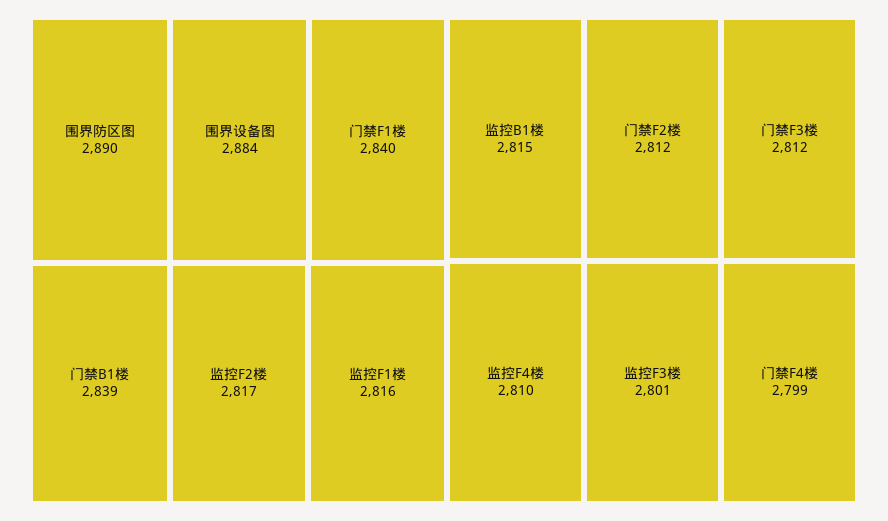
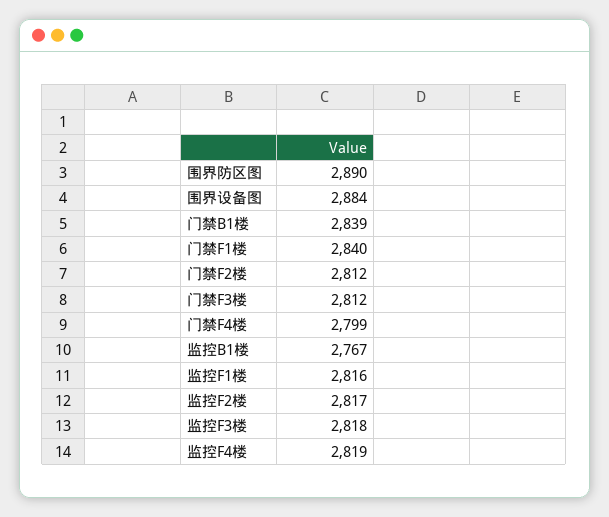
监控B1楼: 2815 -> 2767
监控F4楼: 2810 -> 2819
监控F3楼: 2801 -> 2818

